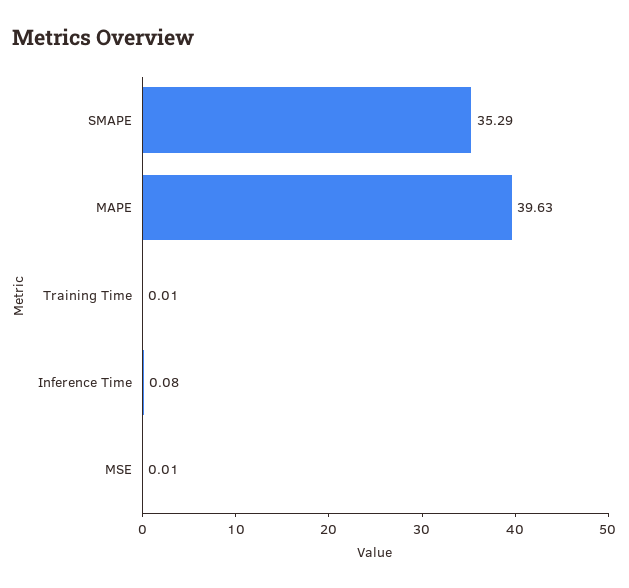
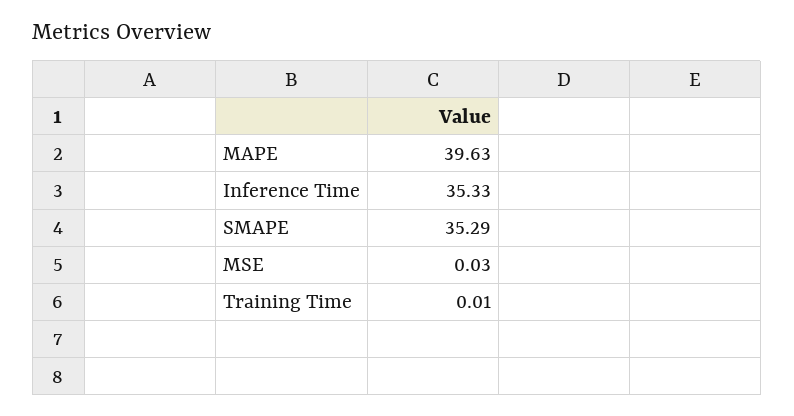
Inference Time: 0.08 -> 35.33
MSE: 0.01 -> 0.03

